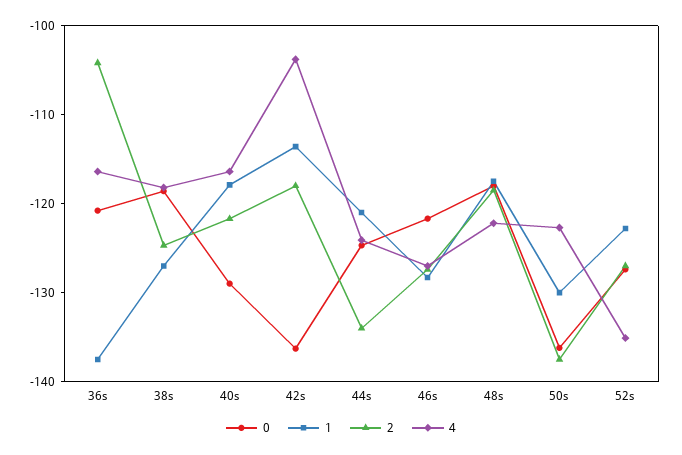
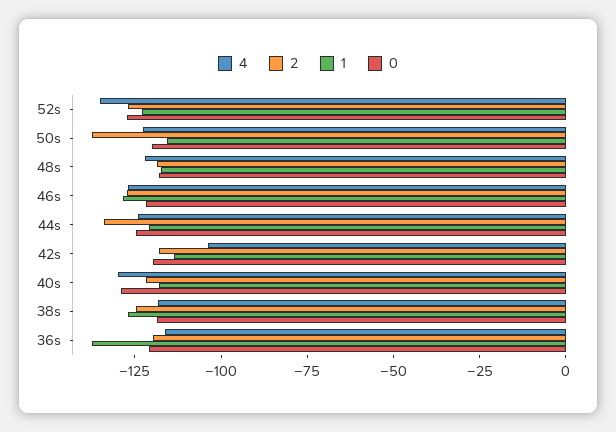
2, 36s: -104 -> -120
4, 40s: -116 -> -130
0, 42s: -136 -> -120
0, 50s: -136 -> -120
1, 50s: -130 -> -115

